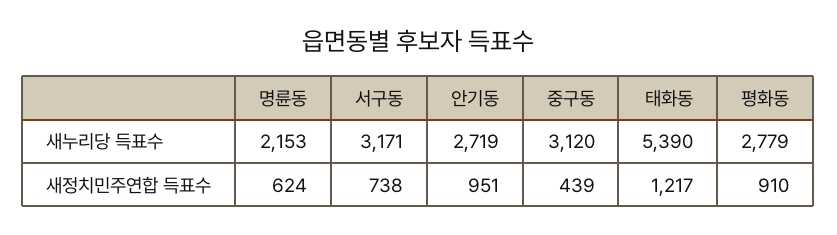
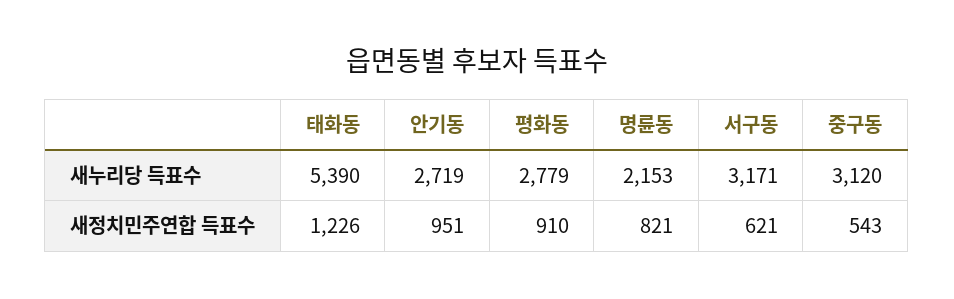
명륜동, 새정치민주연합 득표수: 624 -> 821
서구동, 새정치민주연합 득표수: 738 -> 621
중구동, 새정치민주연합 득표수: 439 -> 543
태화동, 새정치민주연합 득표수: 1217 -> 1226

